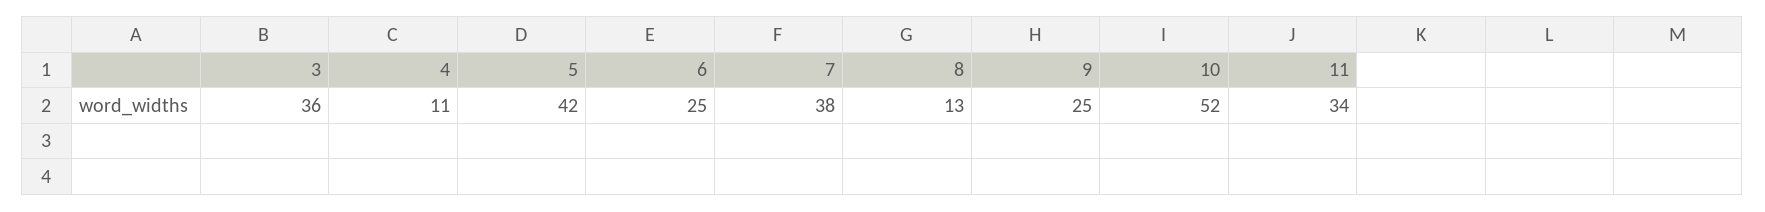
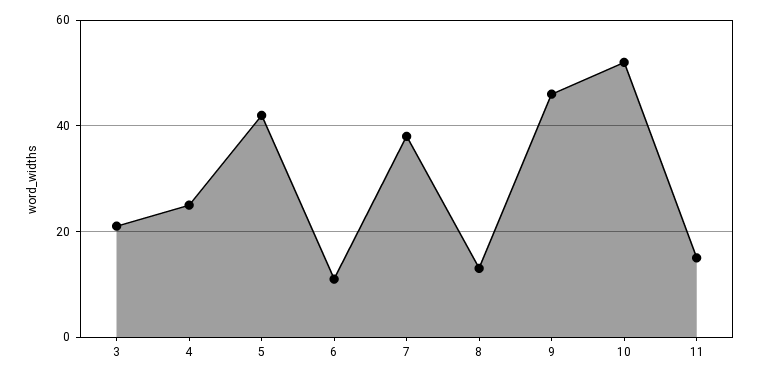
3: 36 -> 20
4: 11 -> 25
6: 25 -> 10
9: 25 -> 45
11: 34 -> 15

